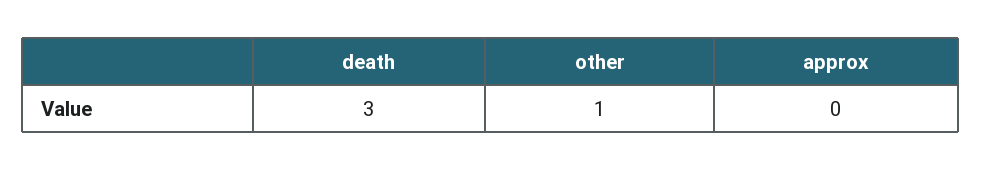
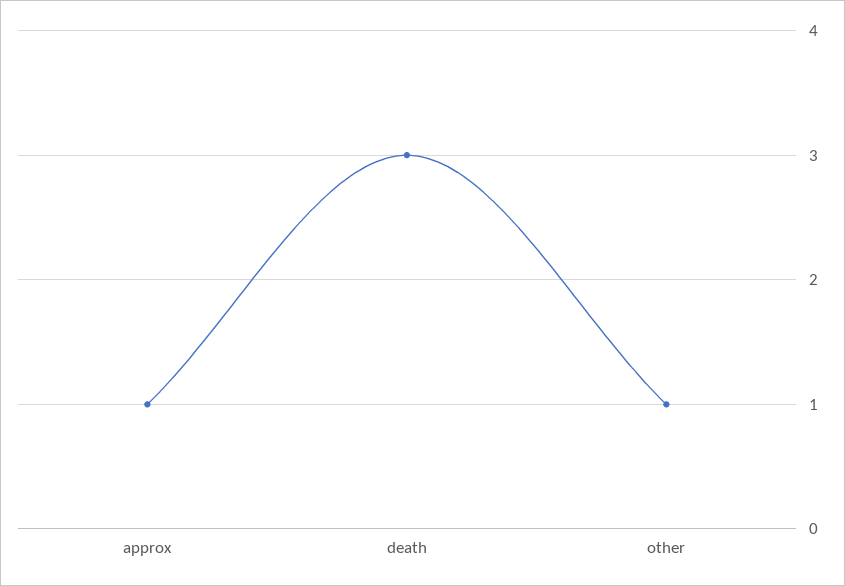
approx: 0 -> 1

